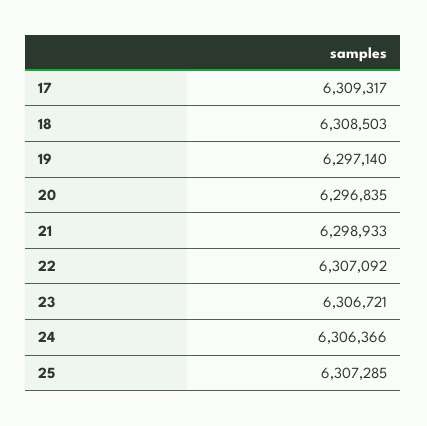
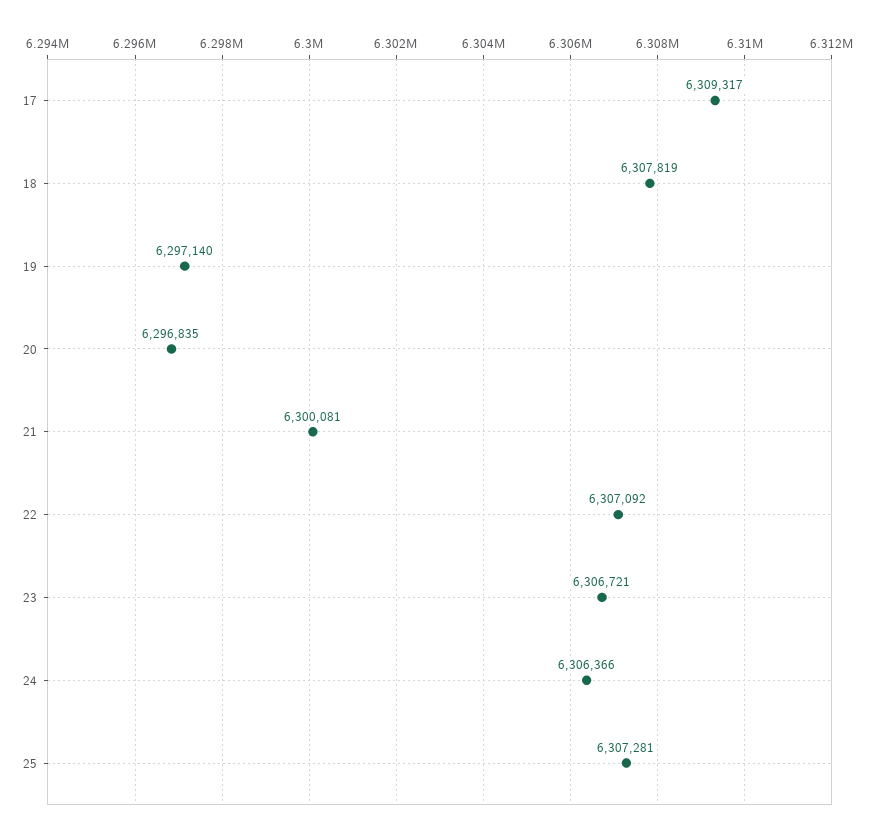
18: 6308503 -> 6307819
21: 6298933 -> 6300081
25: 6307285 -> 6307281

